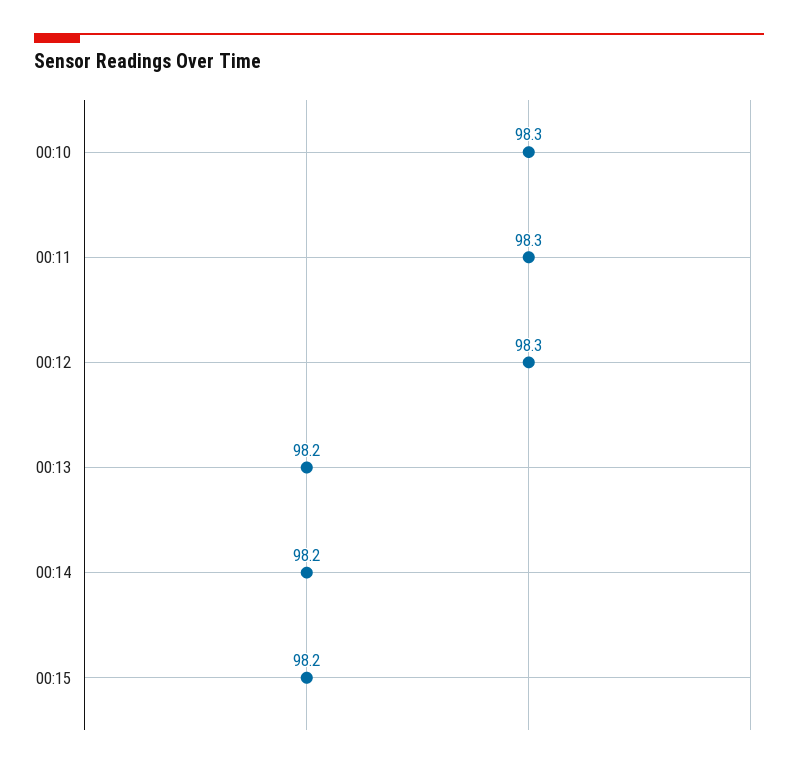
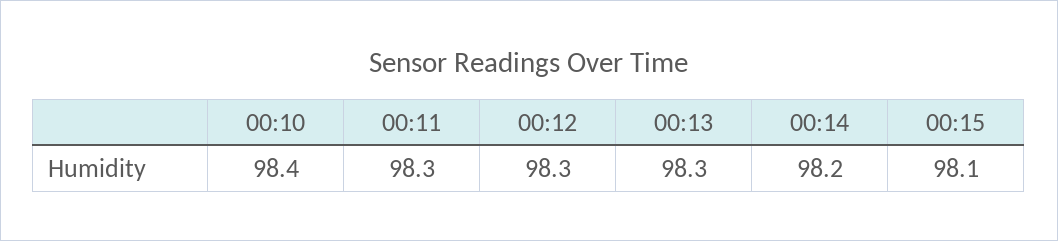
00:10: 98.3 -> 98.4
00:13: 98.2 -> 98.3
00:15: 98.2 -> 98.1

